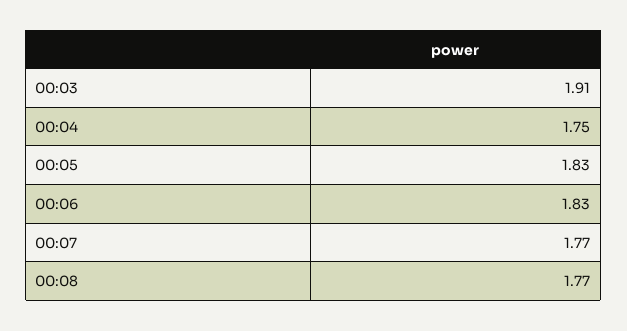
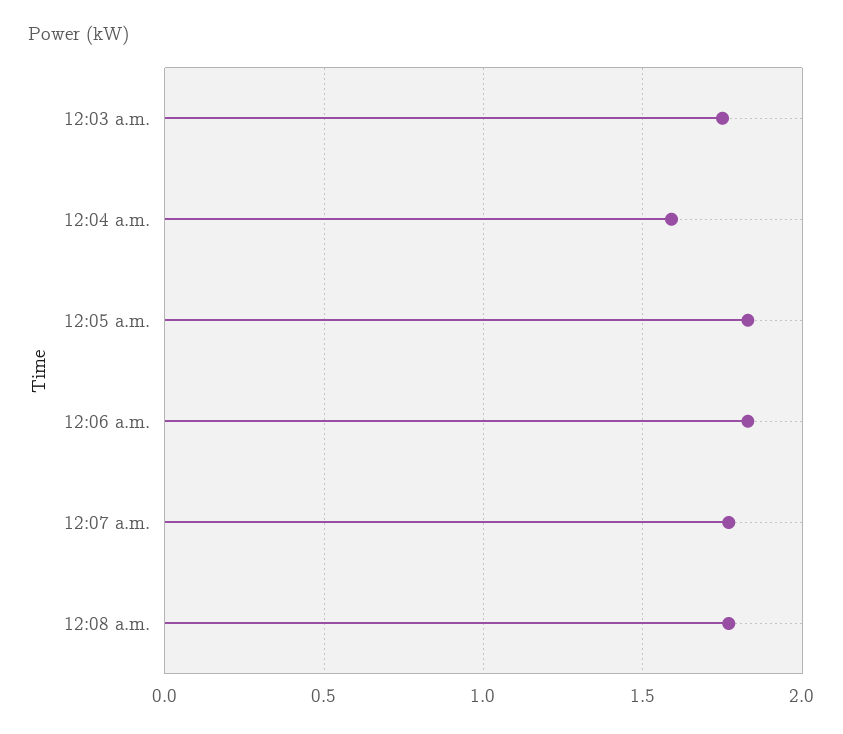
00:03: 1.91 -> 1.75
00:04: 1.75 -> 1.6

